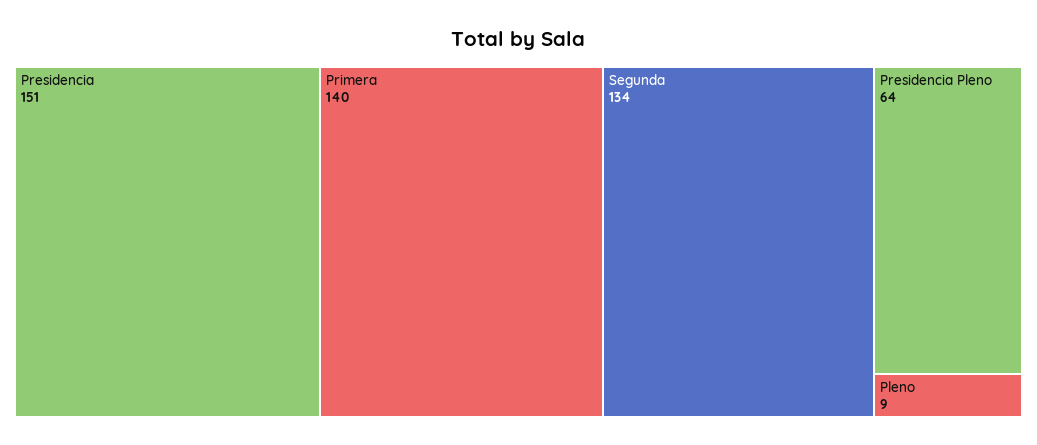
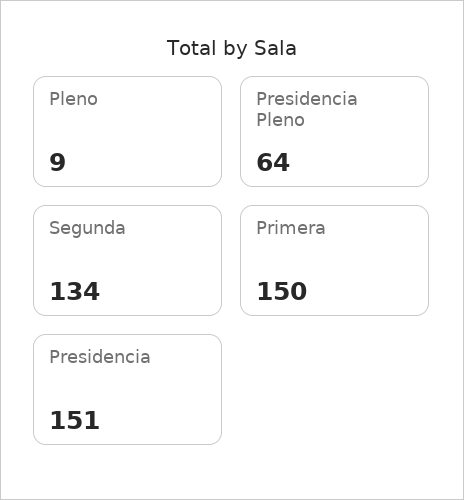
Primera: 140 -> 150

